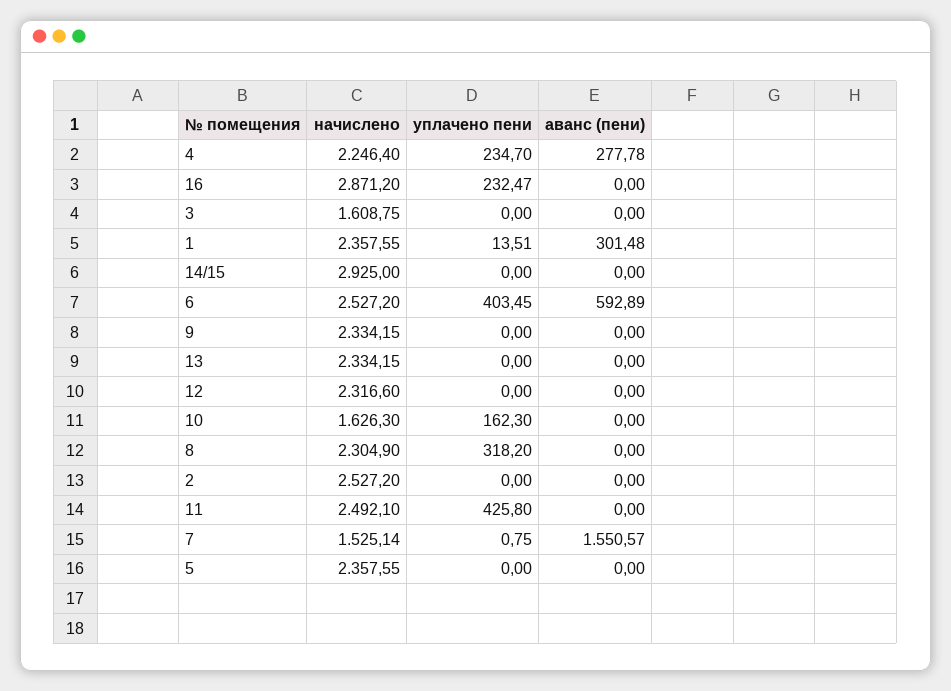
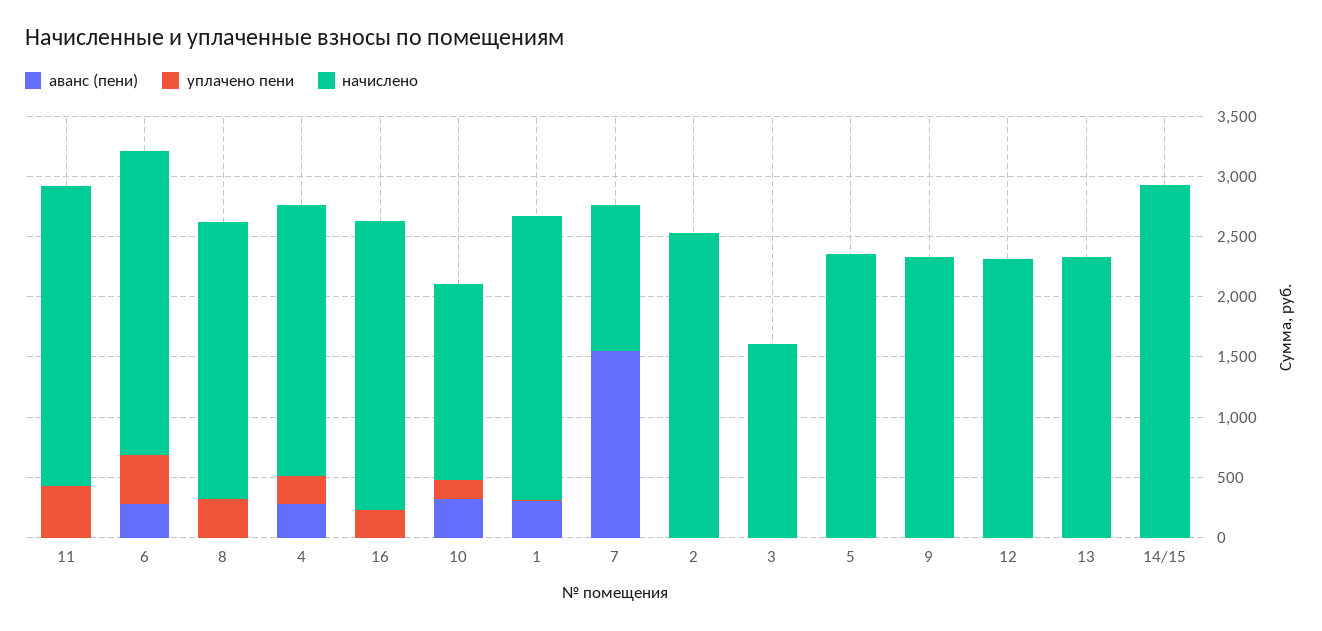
начислено, 16: 2871.2 -> 2400
аванс (пени), 6: 592.89 -> 300
аванс (пени), 10: 0 -> 300
начислено, 7: 1525.14 -> 1200

